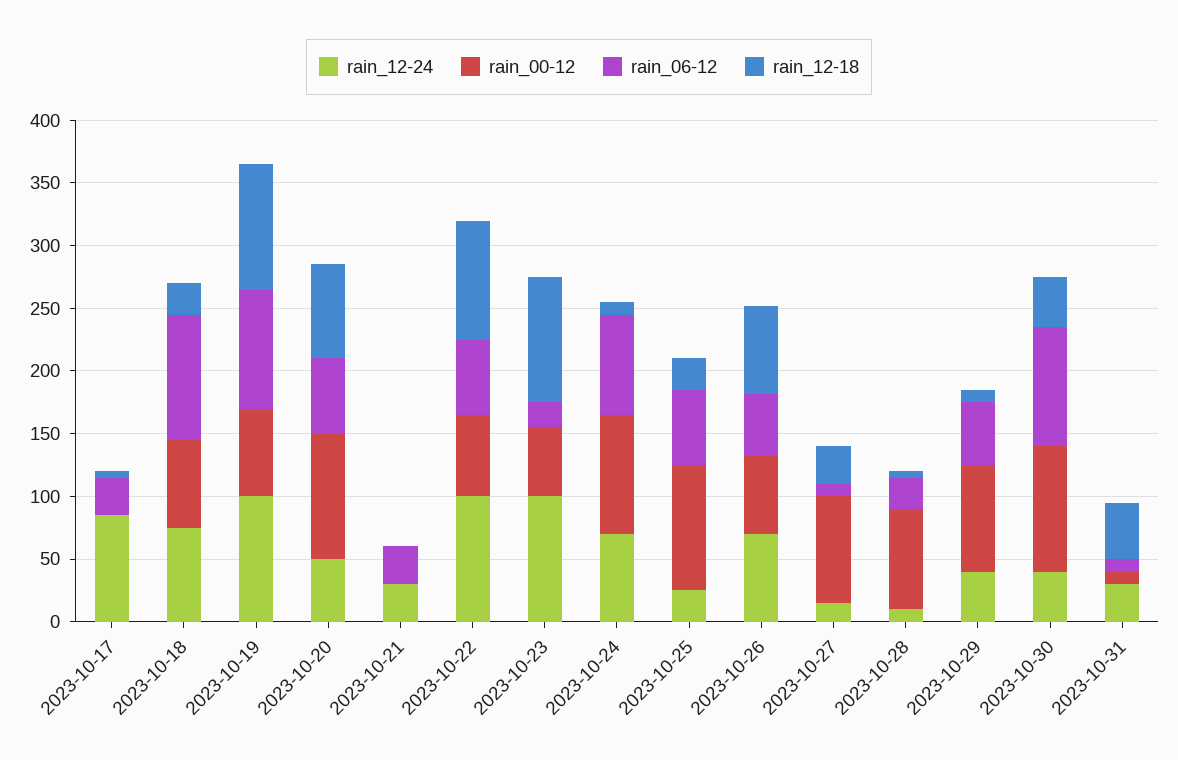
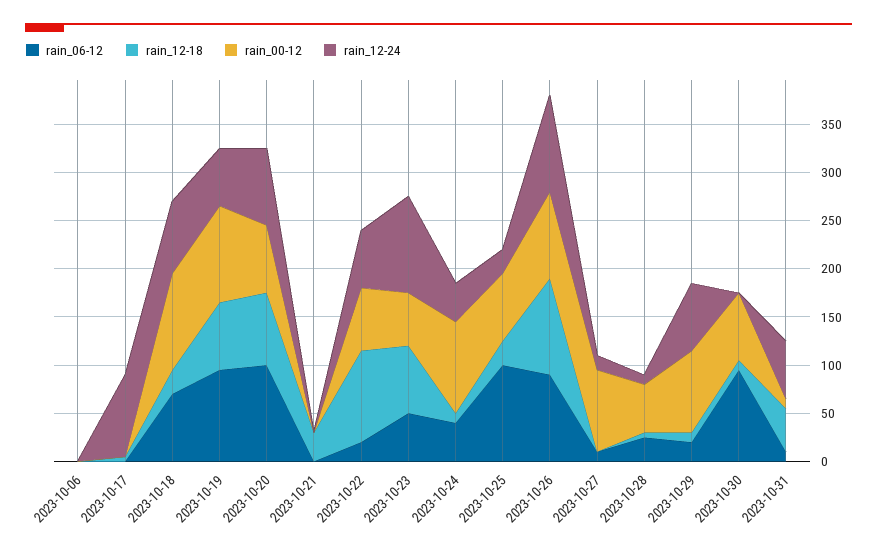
rain_06-12, 2023-10-17: 30 -> 0
rain_00-12, 2023-10-18: 70 -> 100
rain_06-12, 2023-10-18: 100 -> 70
rain_12-24, 2023-10-19: 100 -> 60
rain_00-12, 2023-10-19: 70 -> 100
rain_12-18, 2023-10-19: 100 -> 70
rain_12-24, 2023-10-20: 50 -> 80
rain_00-12, 2023-10-20: 100 -> 70
rain_06-12, 2023-10-20: 60 -> 100
rain_12-24, 2023-10-21: 30 -> 0
rain_06-12, 2023-10-21: 30 -> 0
rain_12-18, 2023-10-21: 0 -> 30
rain_12-24, 2023-10-22: 100 -> 60
rain_06-12, 2023-10-22: 60 -> 20
rain_06-12, 2023-10-23: 20 -> 50
rain_12-18, 2023-10-23: 100 -> 70
rain_12-24, 2023-10-24: 70 -> 40
rain_06-12, 2023-10-24: 80 -> 40
rain_00-12, 2023-10-25: 100 -> 70
rain_06-12, 2023-10-25: 60 -> 100
rain_12-24, 2023-10-26: 70 -> 100
rain_00-12, 2023-10-26: 60 -> 90
rain_06-12, 2023-10-26: 50 -> 90
rain_12-18, 2023-10-26: 70 -> 100
rain_12-18, 2023-10-27: 30 -> 0
rain_00-12, 2023-10-28: 80 -> 50
rain_12-24, 2023-10-29: 40 -> 70
rain_06-12, 2023-10-29: 50 -> 20
rain_12-24, 2023-10-30: 40 -> 0
rain_00-12, 2023-10-30: 100 -> 70
rain_12-18, 2023-10-30: 40 -> 10
rain_12-24, 2023-10-31: 30 -> 60
rain_06-12, 2023-10-06: none -> 0
rain_12-18, 2023-10-06: none -> 0
rain_00-12, 2023-10-06: none -> 0
rain_12-24, 2023-10-06: none -> 0

